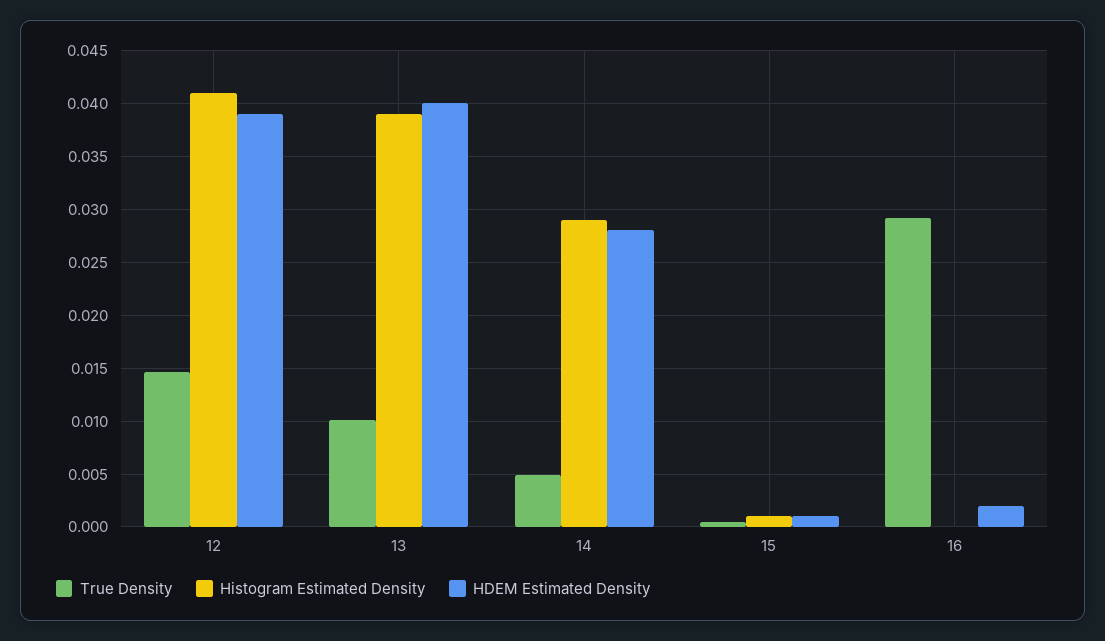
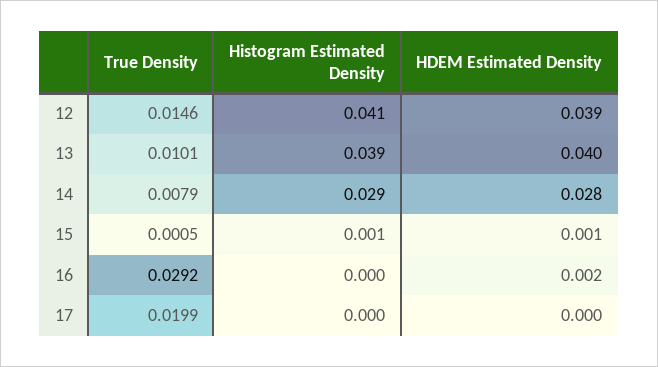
True Density, 14: 0.005 -> 0.0079
True Density, 17: none -> 0.0199
Histogram Estimated Density, 17: none -> 0
HDEM Estimated Density, 17: none -> 0

